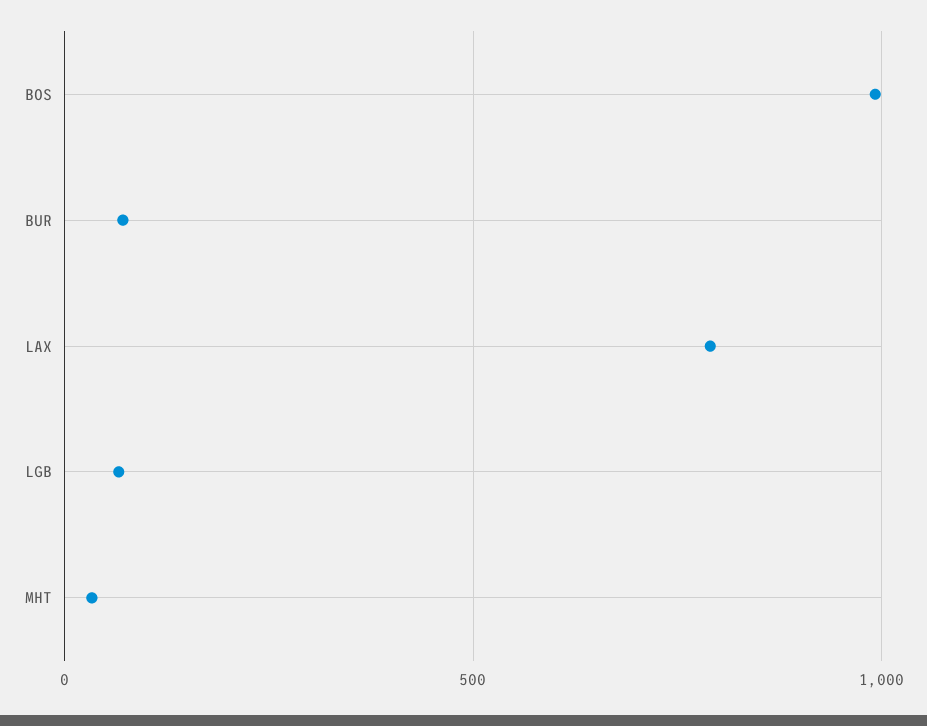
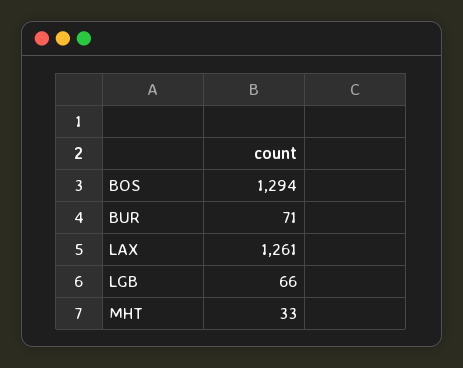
BOS: 1000 -> 1294
LAX: 800 -> 1261

